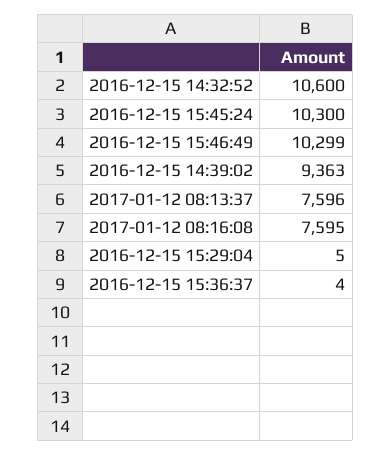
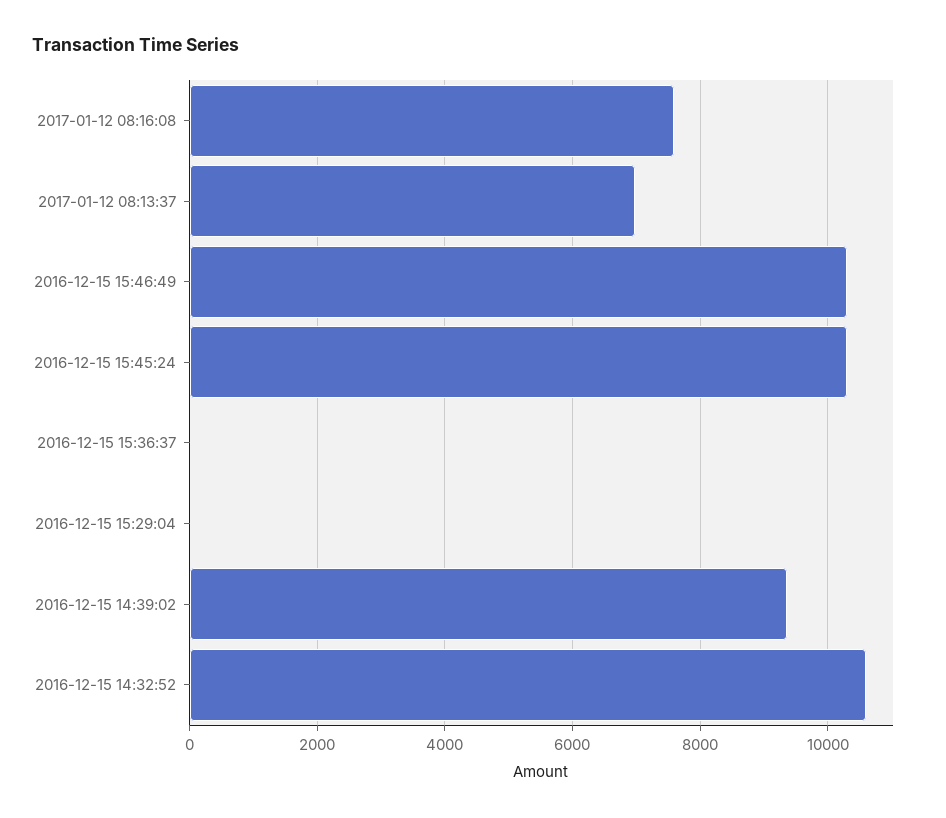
2017-01-12 08:13:37: 7596 -> 7000

